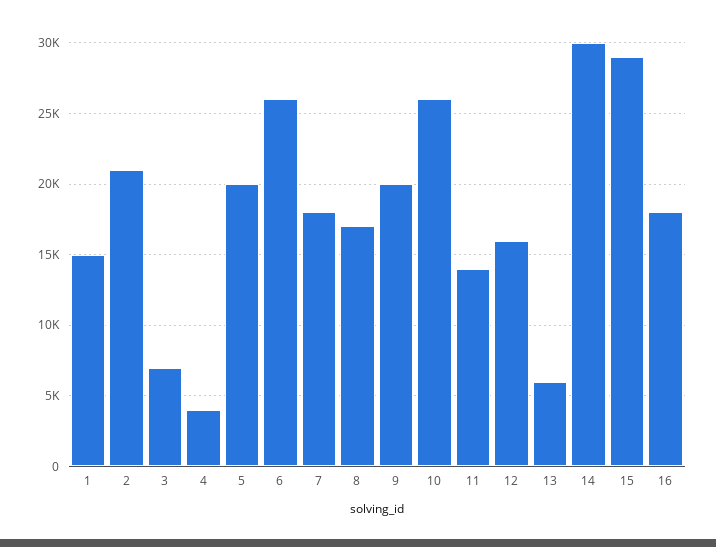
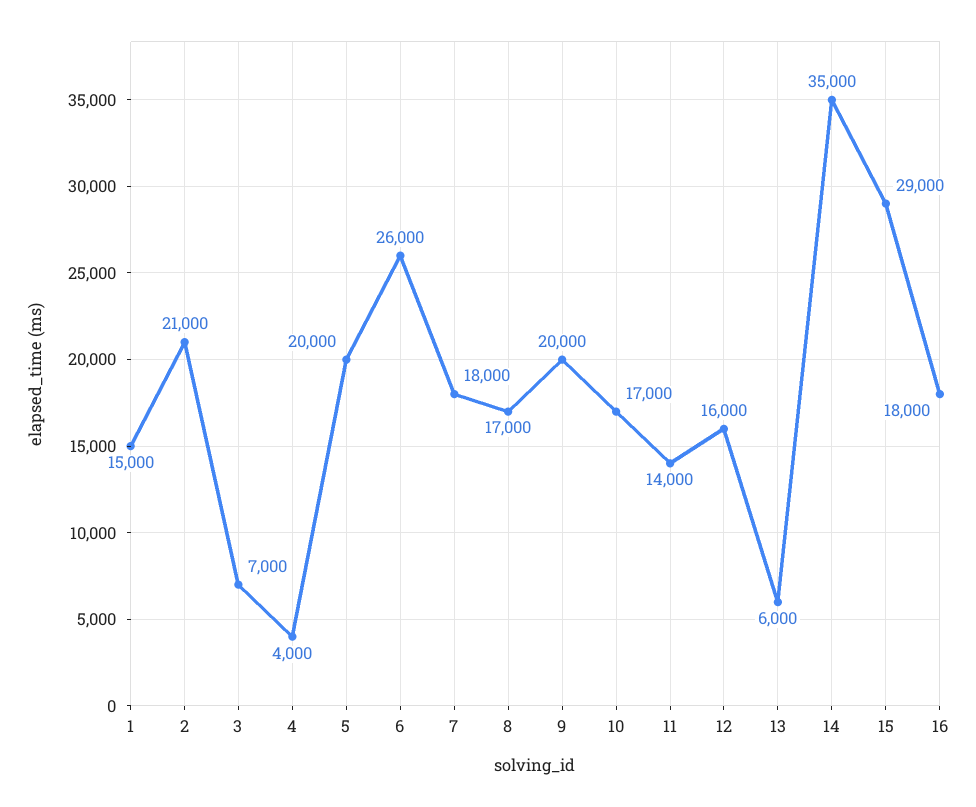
10: 26000 -> 17000
14: 30000 -> 35000

